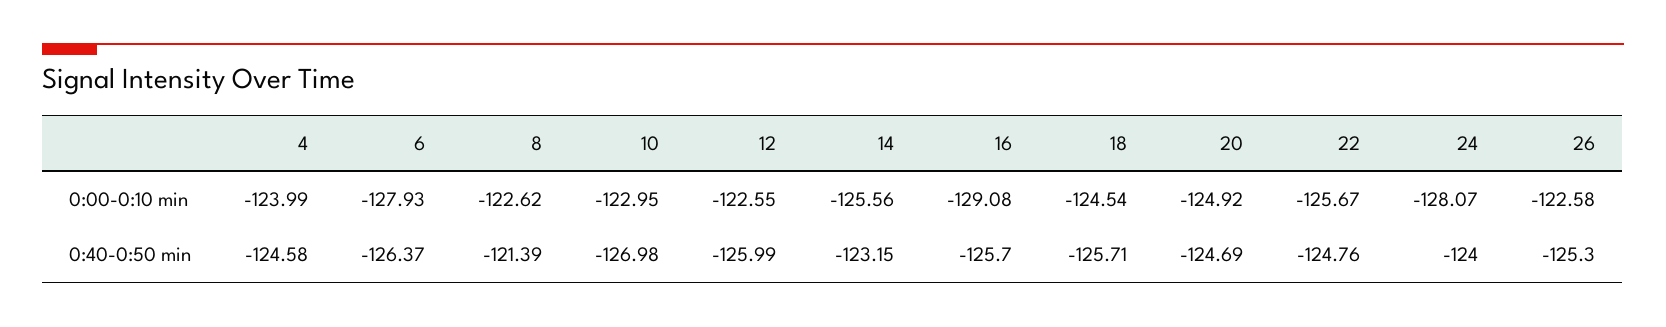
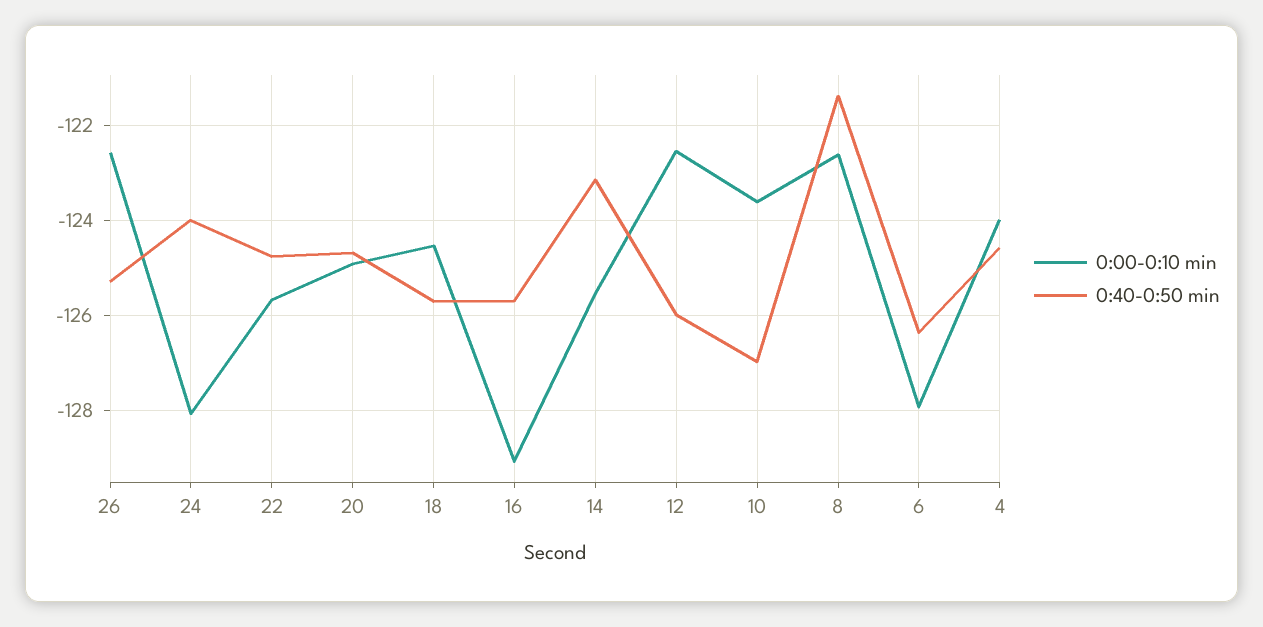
0:00-0:10 min, 10: -122.95 -> -123.6

